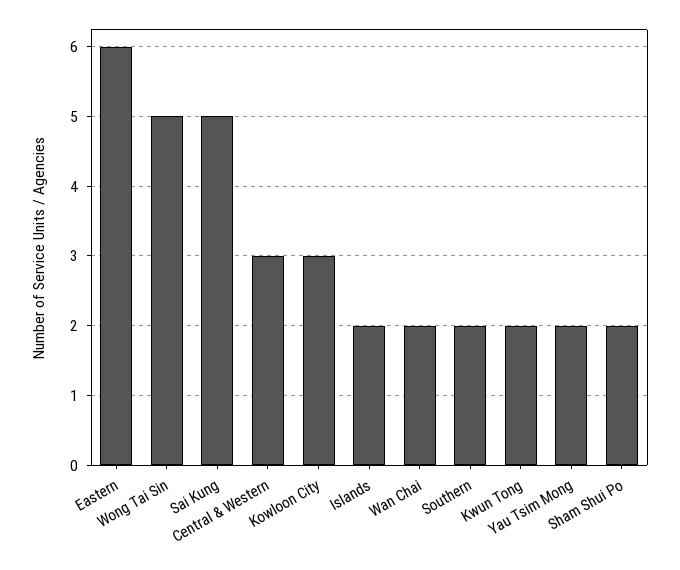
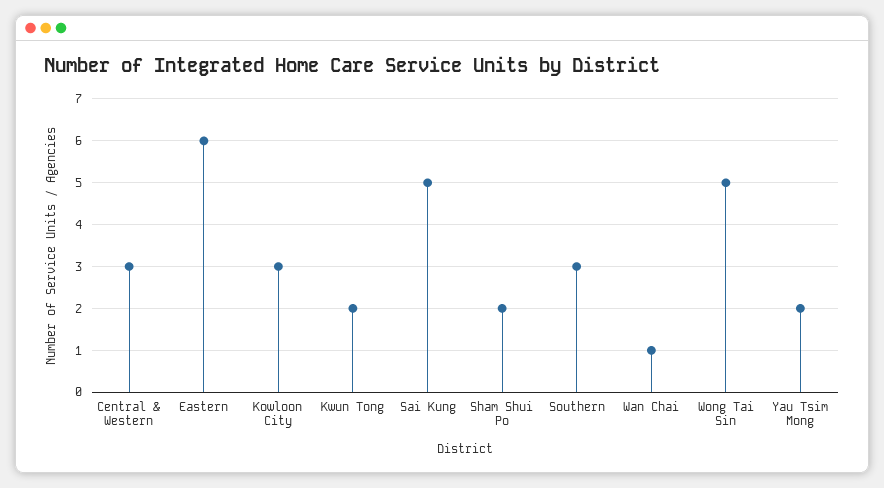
Islands: 2 -> none
Wan Chai: 2 -> 1
Southern: 2 -> 3

